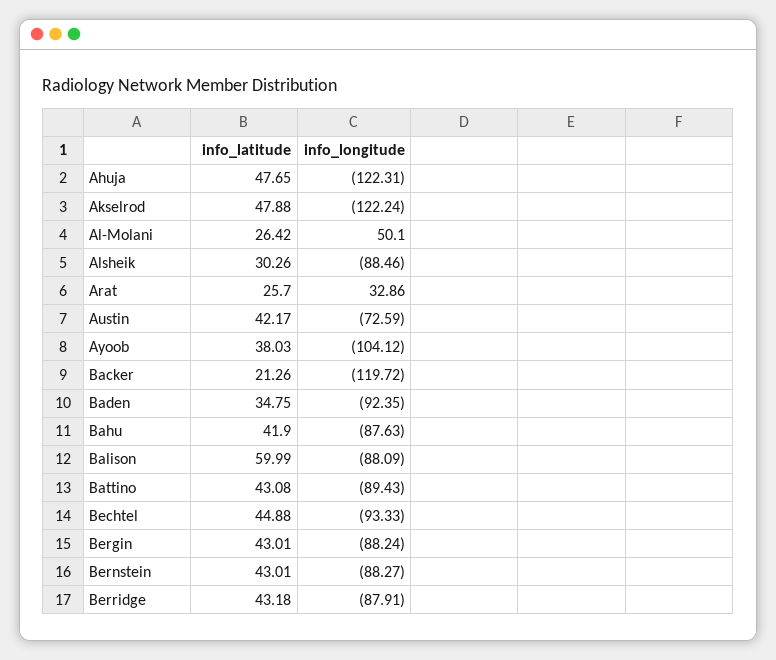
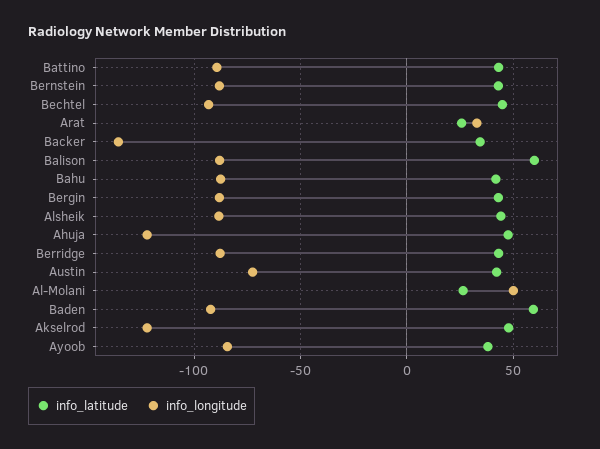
info_latitude, Alsheik: 30.26 -> 45
info_longitude, Ayoob: -104.12 -> -85
info_latitude, Backer: 21.26 -> 35
info_longitude, Backer: -119.72 -> -135
info_latitude, Baden: 34.75 -> 60

